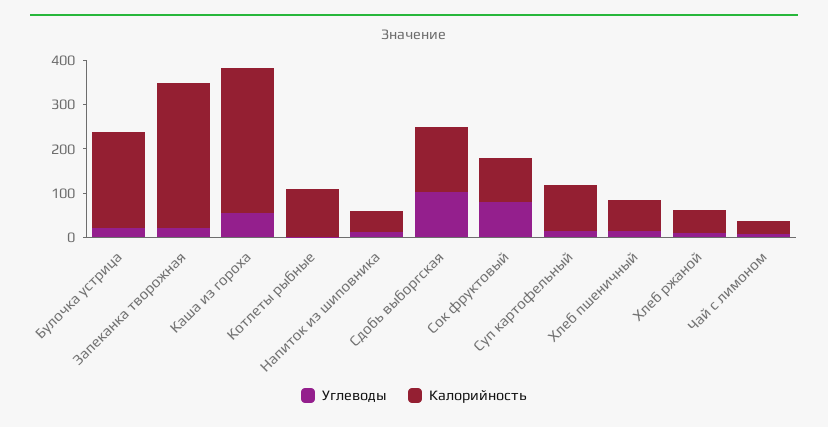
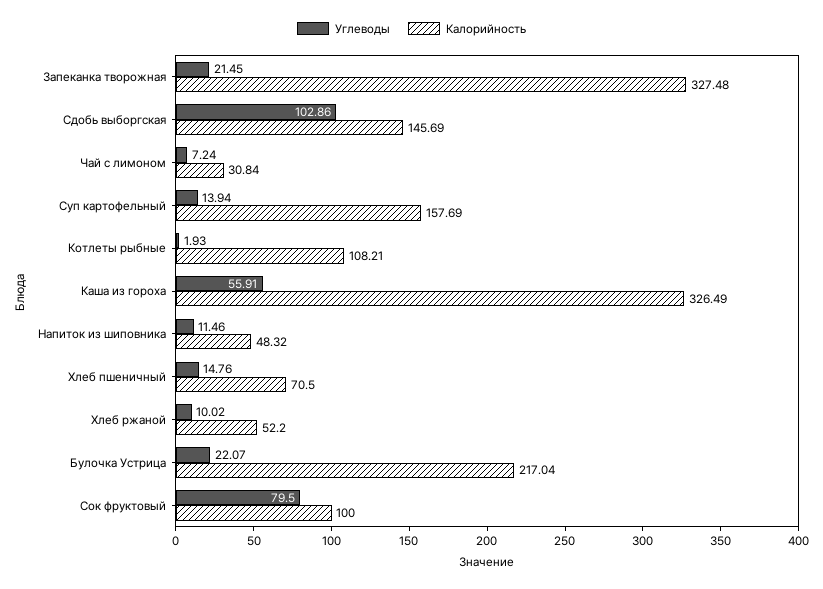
Калорийность, Суп картофельный: 100 -> 157.69

